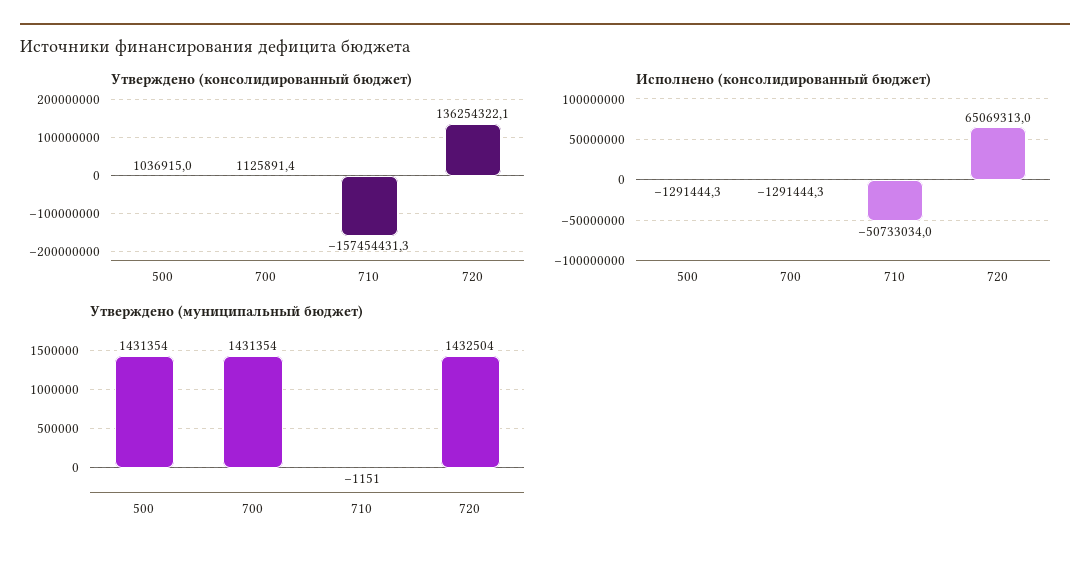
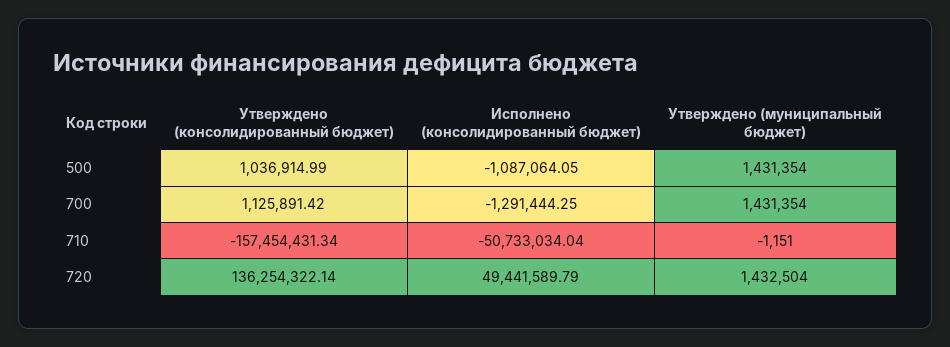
Исполнено (консолидированный бюджет), 500: -1291444.3 -> -1087064.05
Исполнено (консолидированный бюджет), 720: 65069313 -> 49441589.79

